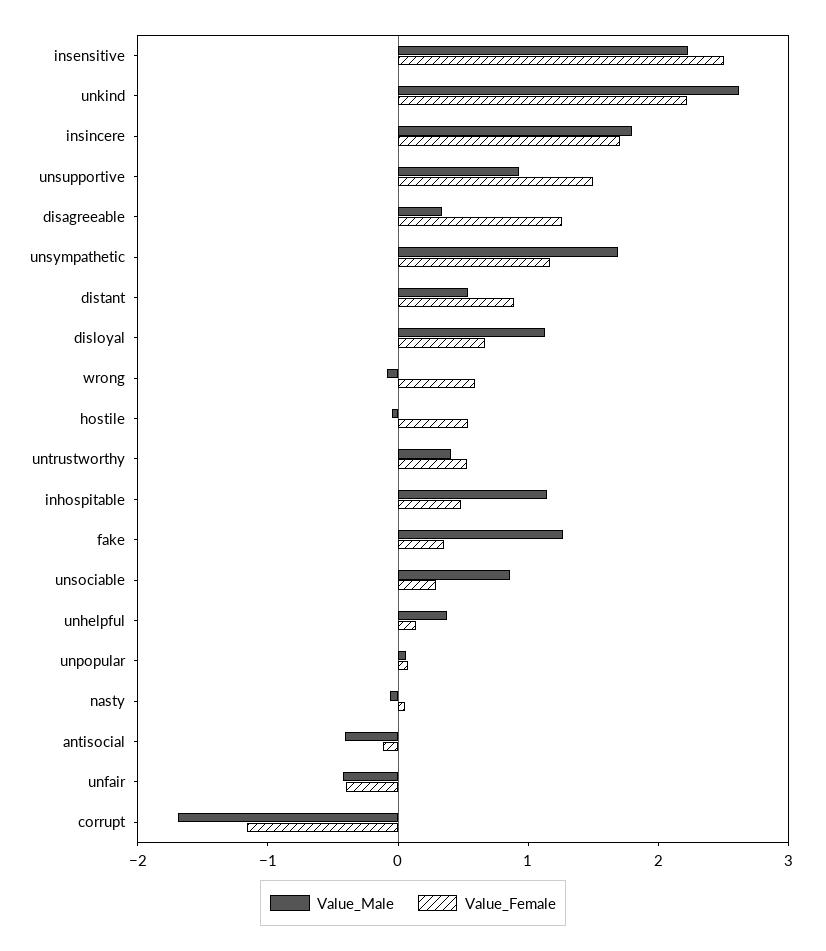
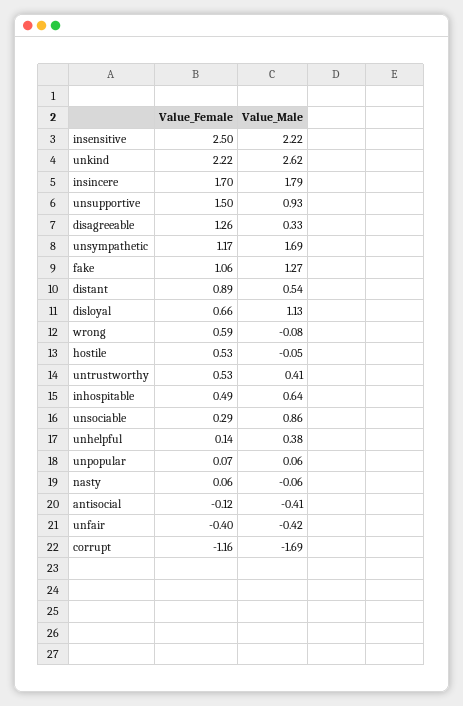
Value_Male, inhospitable: 1.2 -> 0.64
Value_Female, fake: 0.4 -> 1.06

